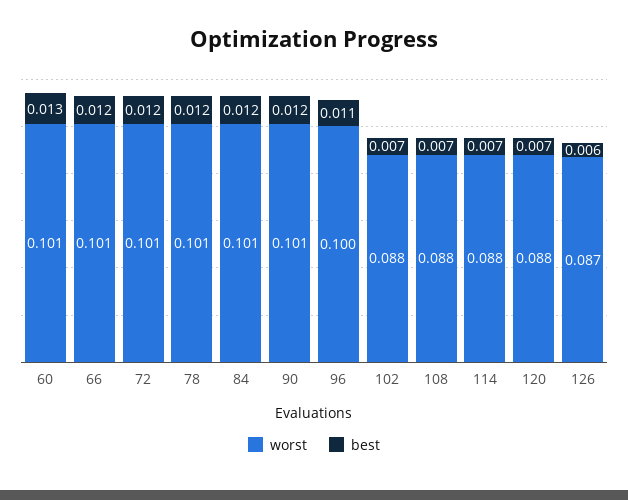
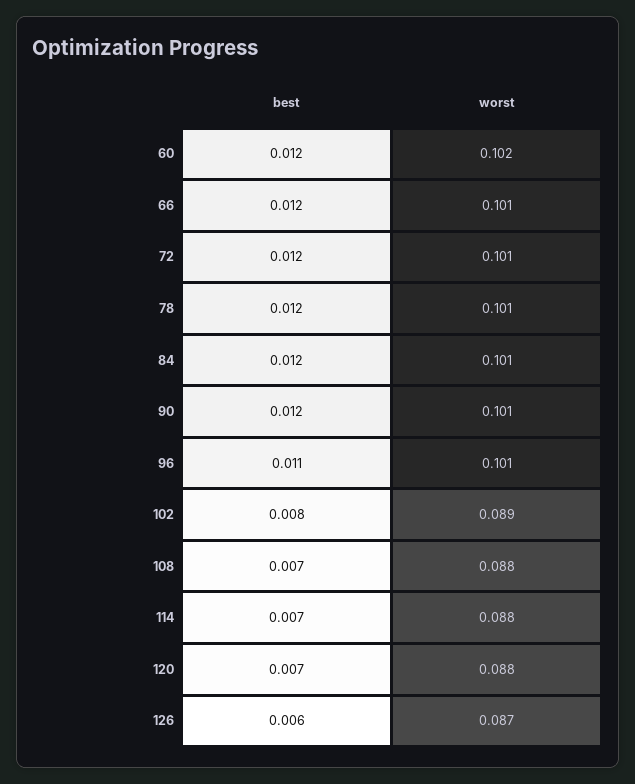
worst, 60: 0.101 -> 0.102
best, 60: 0.013 -> 0.012
worst, 96: 0.1 -> 0.101
worst, 102: 0.088 -> 0.089
best, 102: 0.007 -> 0.008

